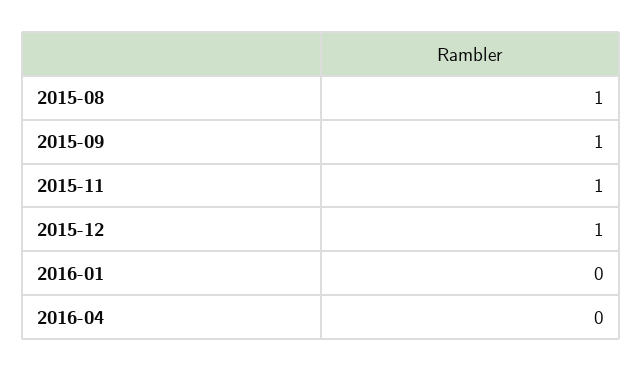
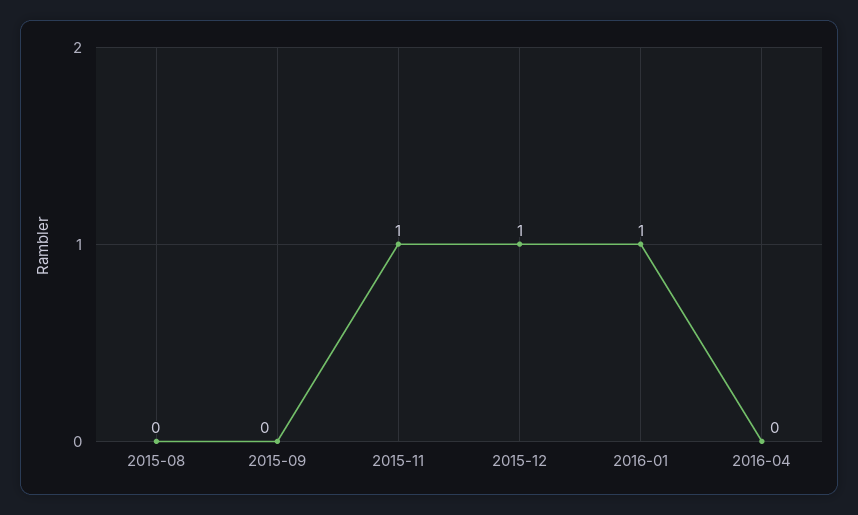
2015-08: 1 -> 0
2015-09: 1 -> 0
2016-01: 0 -> 1

